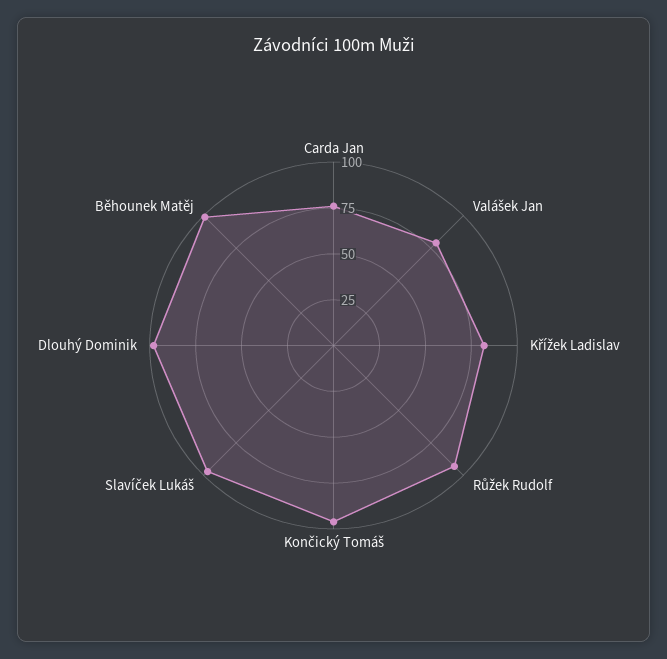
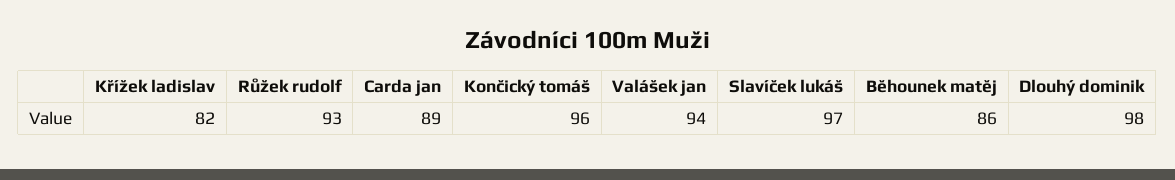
Carda Jan: 75 -> 89
Valášek Jan: 80 -> 94
Běhounek Matěj: 100 -> 86

